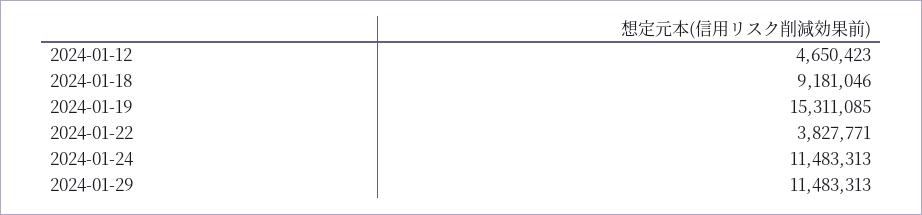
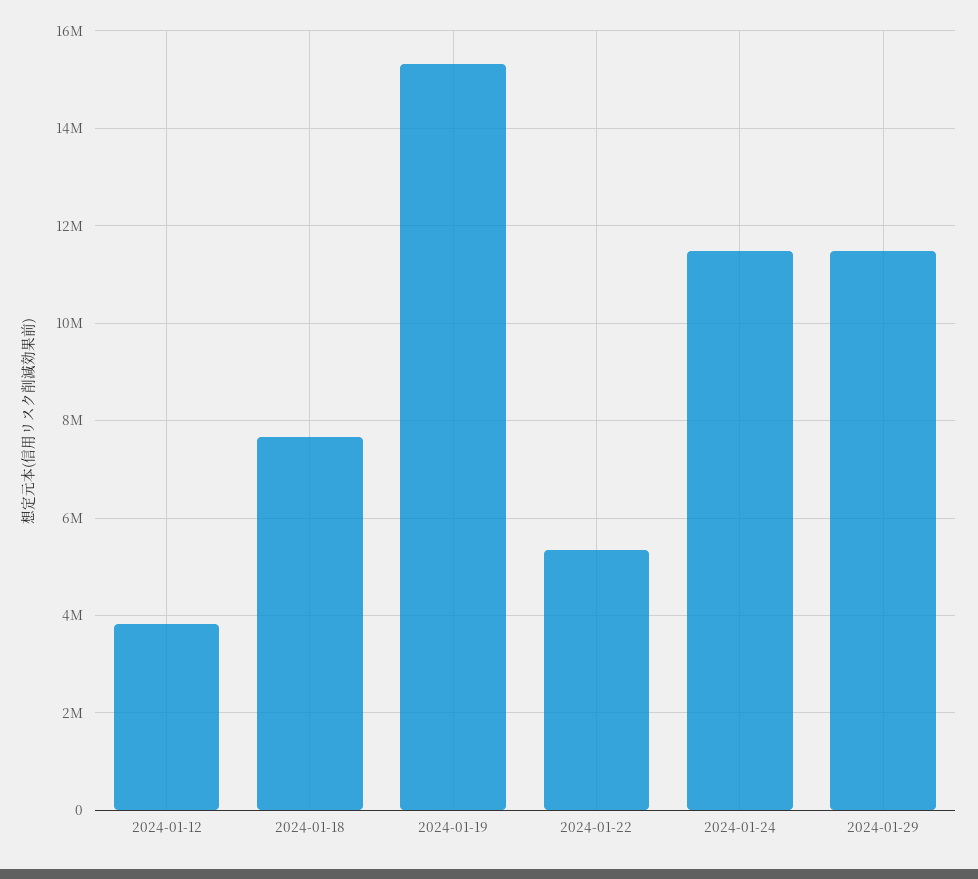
2024-01-12: 4650423 -> 3800000
2024-01-18: 9181046 -> 7600000
2024-01-22: 3827771 -> 5400000

